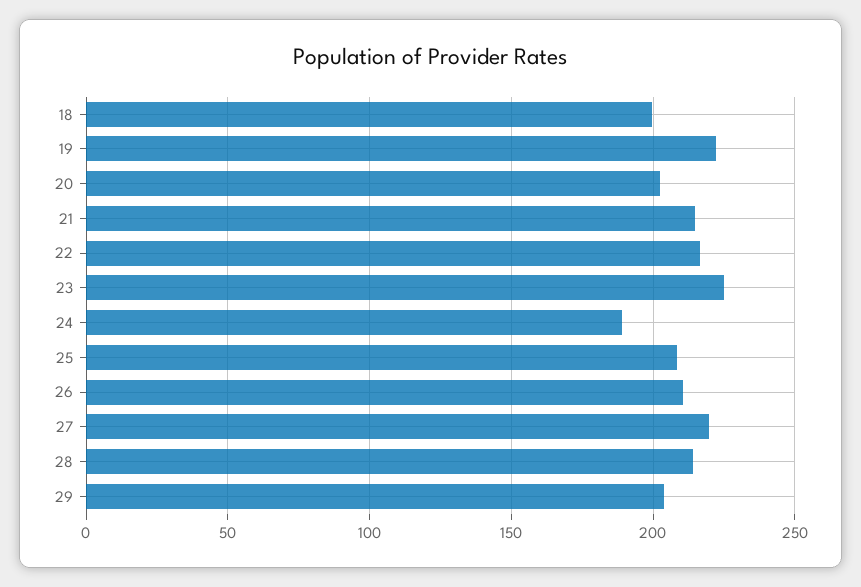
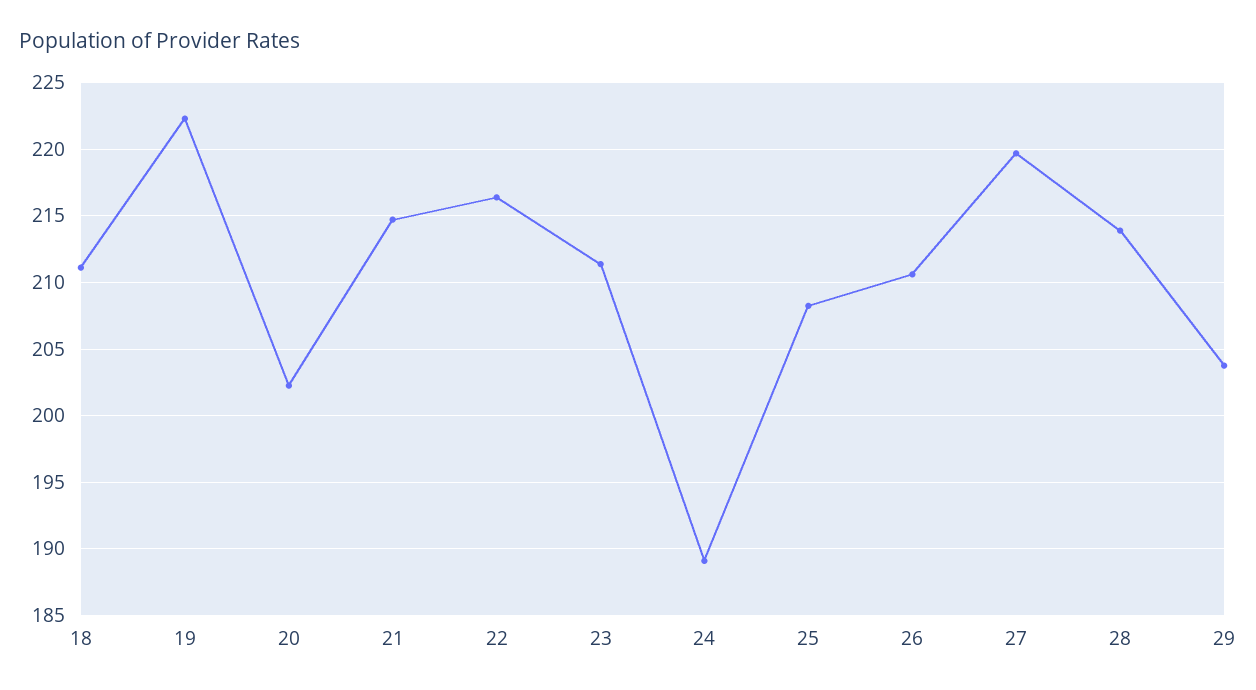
18: 200 -> 211
23: 225 -> 211.5

